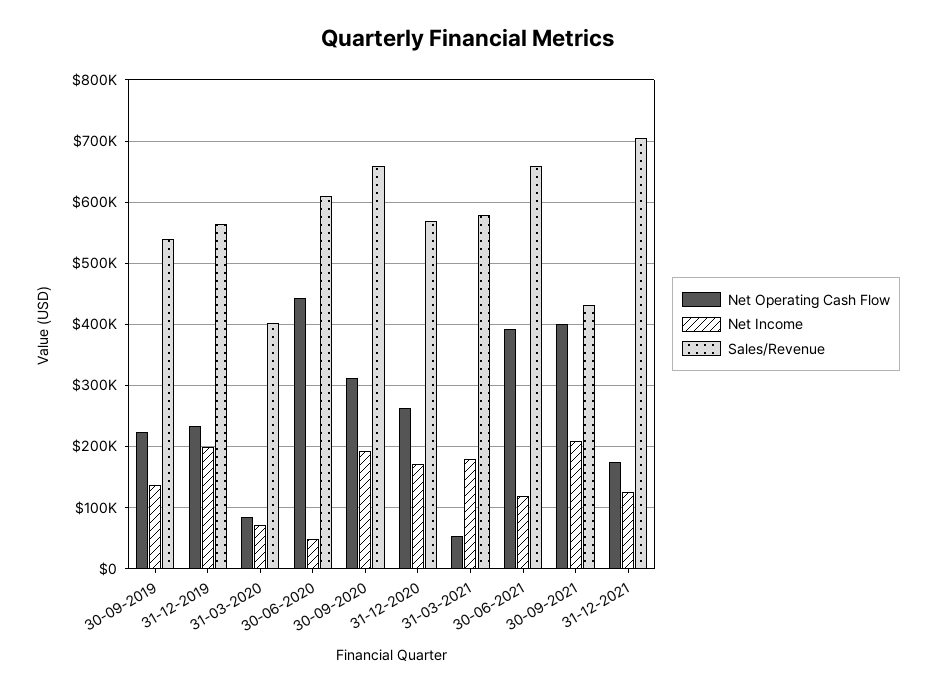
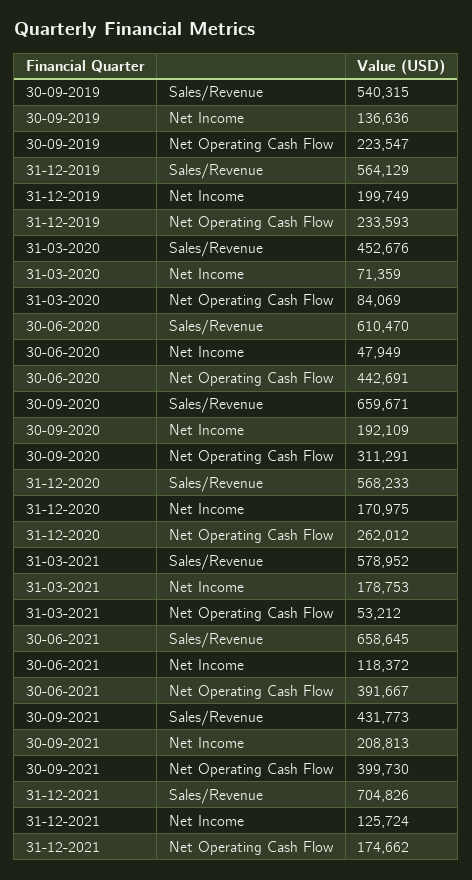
Sales/Revenue, 31-03-2020: 400000 -> 452676

